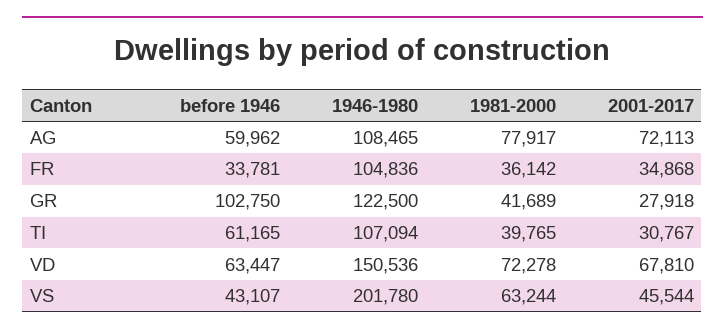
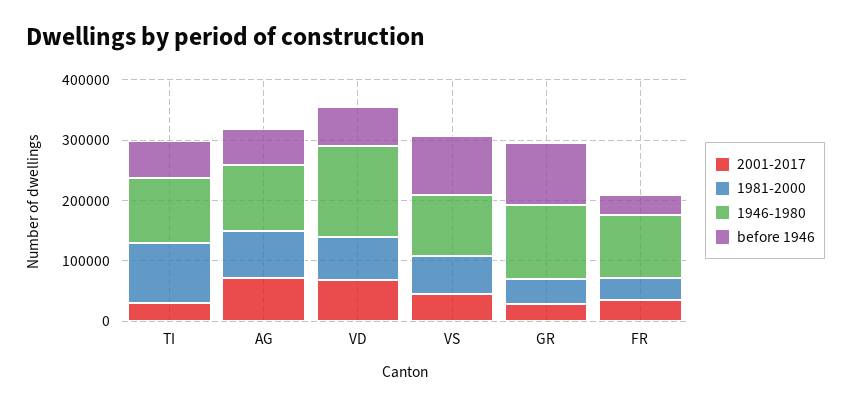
1981-2000, TI: 39765 -> 100000
before 1946, VS: 43107 -> 100000
1946-1980, VS: 201780 -> 100000

